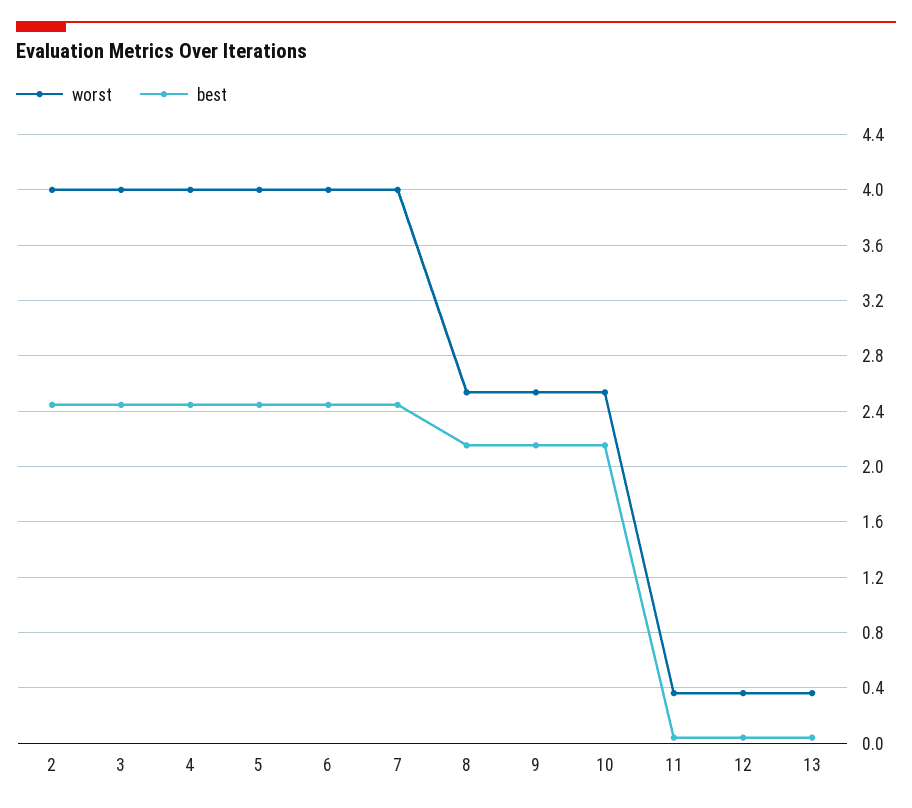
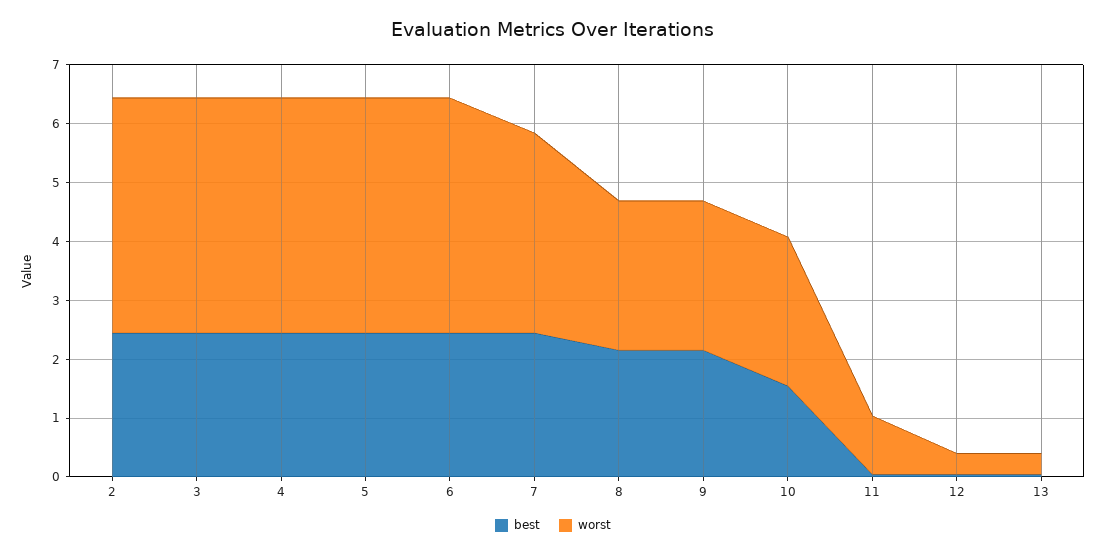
worst, 7: 4 -> 3.4
best, 10: 2.15 -> 1.6
worst, 11: 0.35 -> 1

